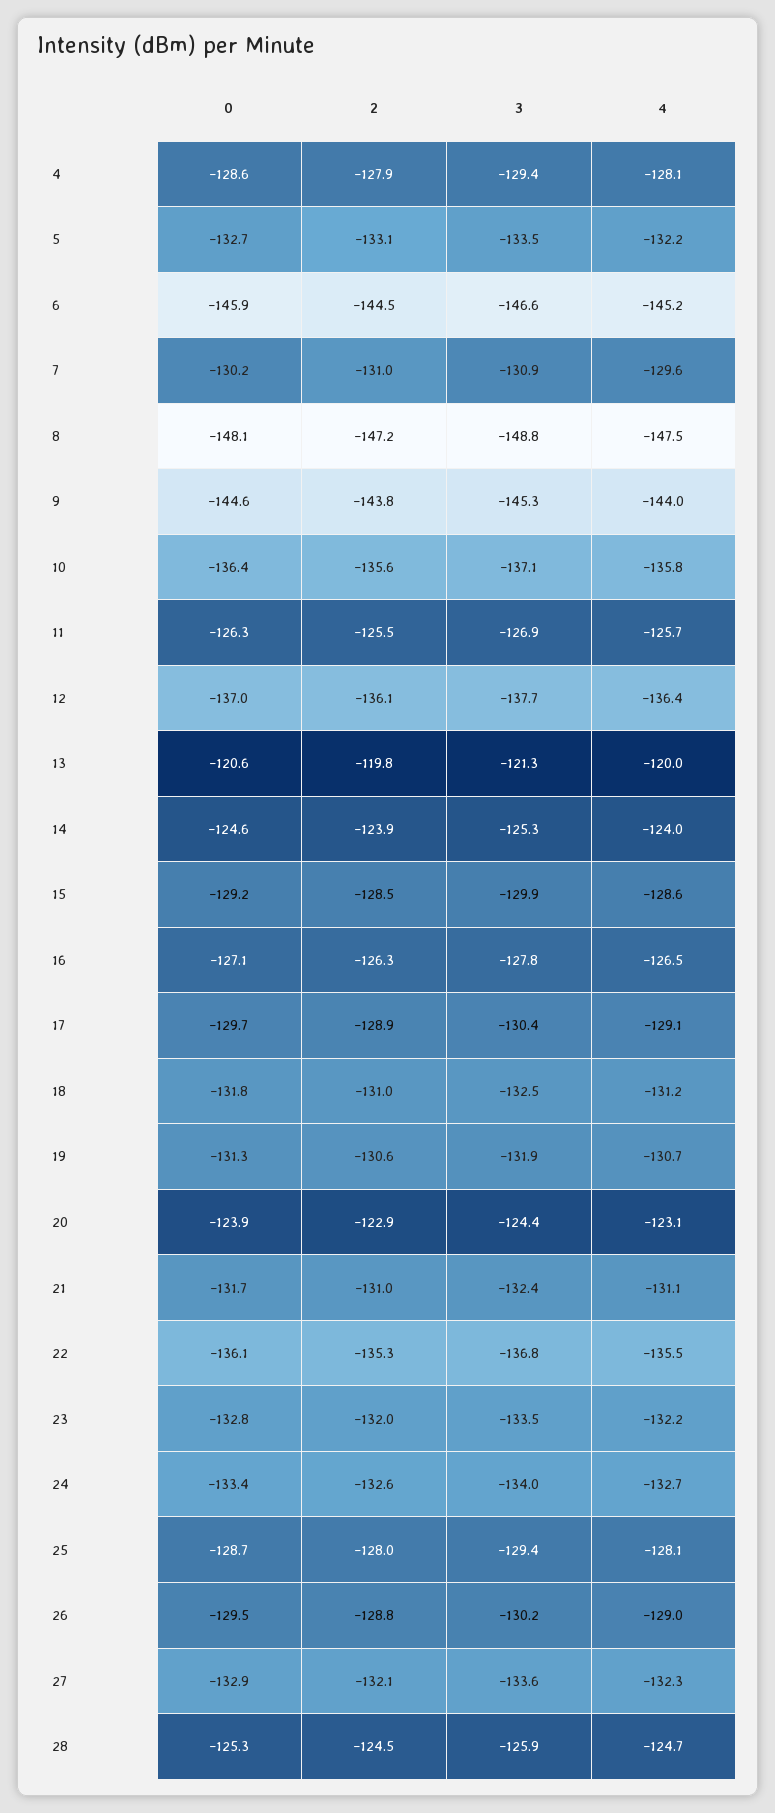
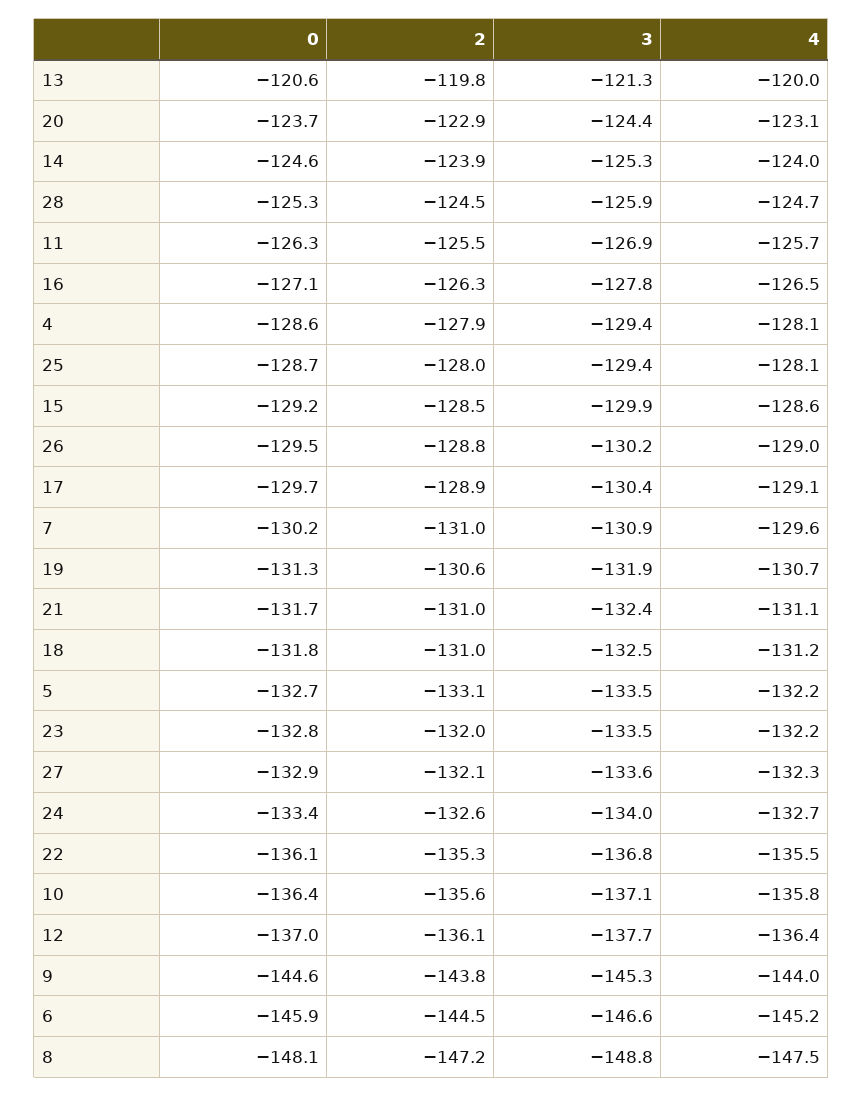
0, 20: -123.9 -> -123.7

